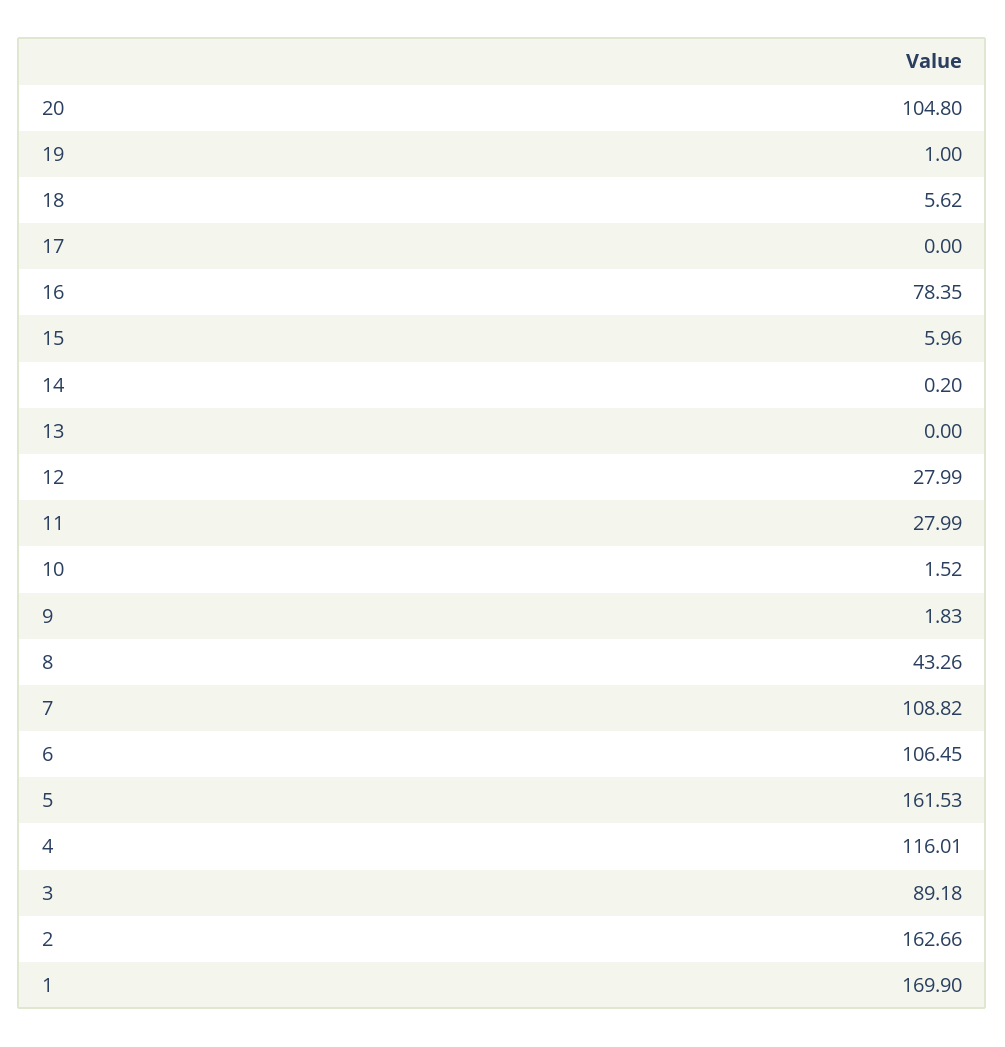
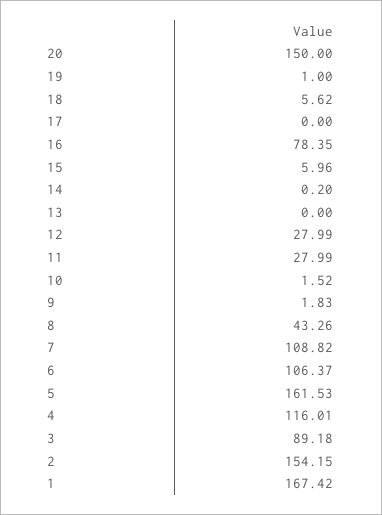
20: 104.8 -> 150
6: 106.45 -> 106.37
2: 162.66 -> 154.15
1: 169.9 -> 167.42

